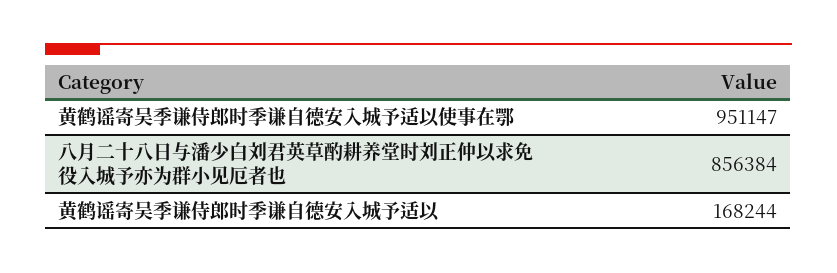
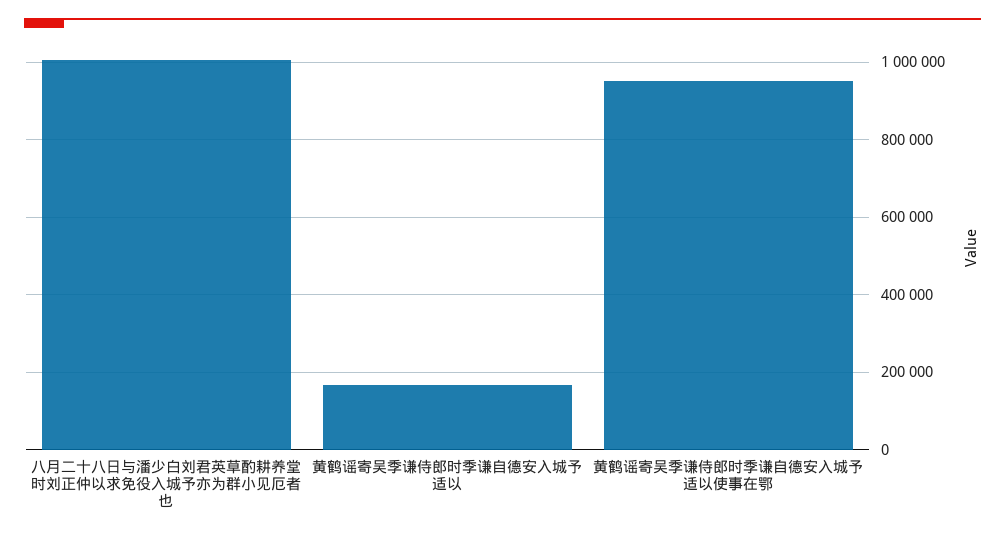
八月二十八日与潘少白刘君英草酌耕养堂时刘正仲以求免役入城予亦为群小见厄者也: 856384 -> 1000000

